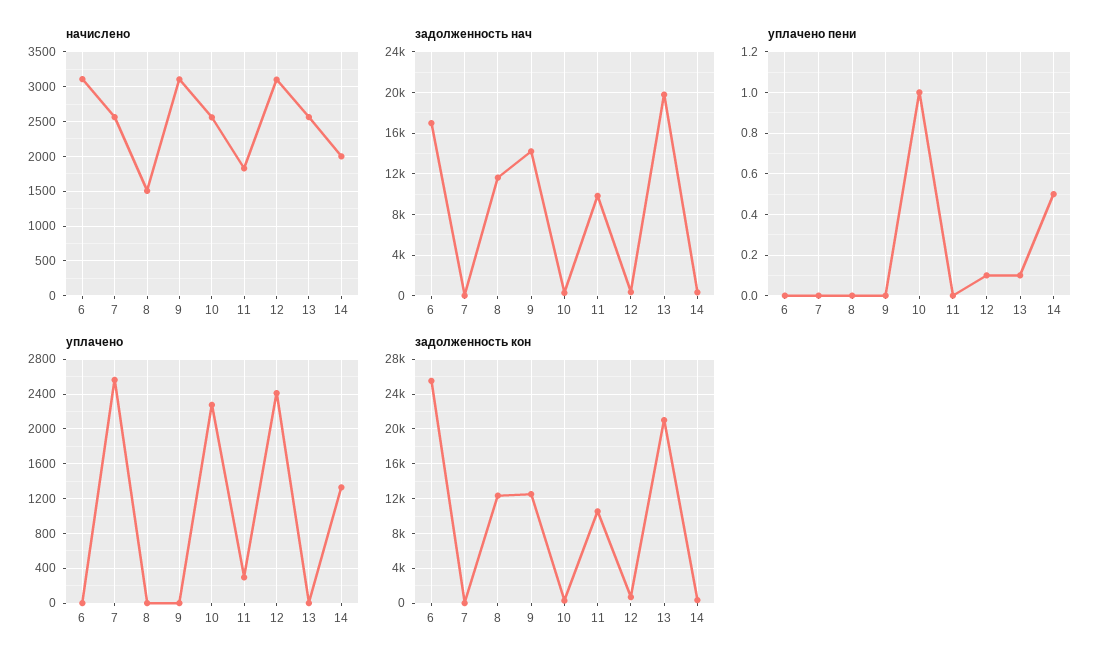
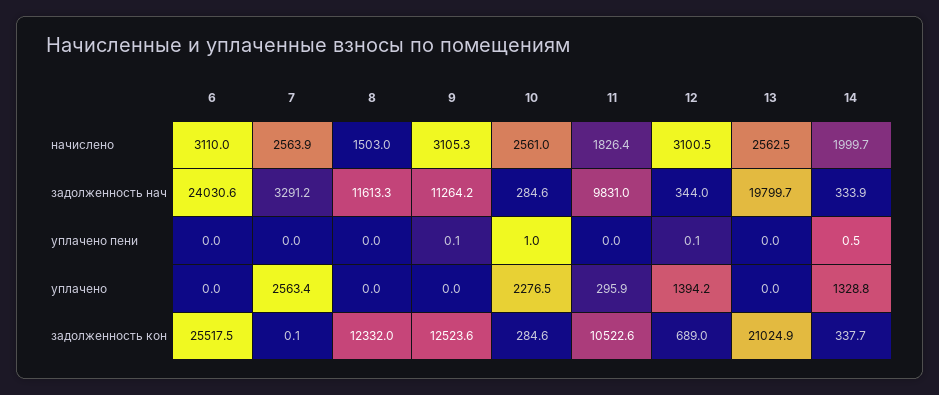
задолженность нач, 6: 17000 -> 24030.6
задолженность нач, 7: 0 -> 3291.2
задолженность нач, 9: 14000 -> 11264.2
уплачено пени, 9: 0 -> 0.1
уплачено пени, 13: 0.1 -> 0
уплачено, 12: 2400 -> 1394.2

